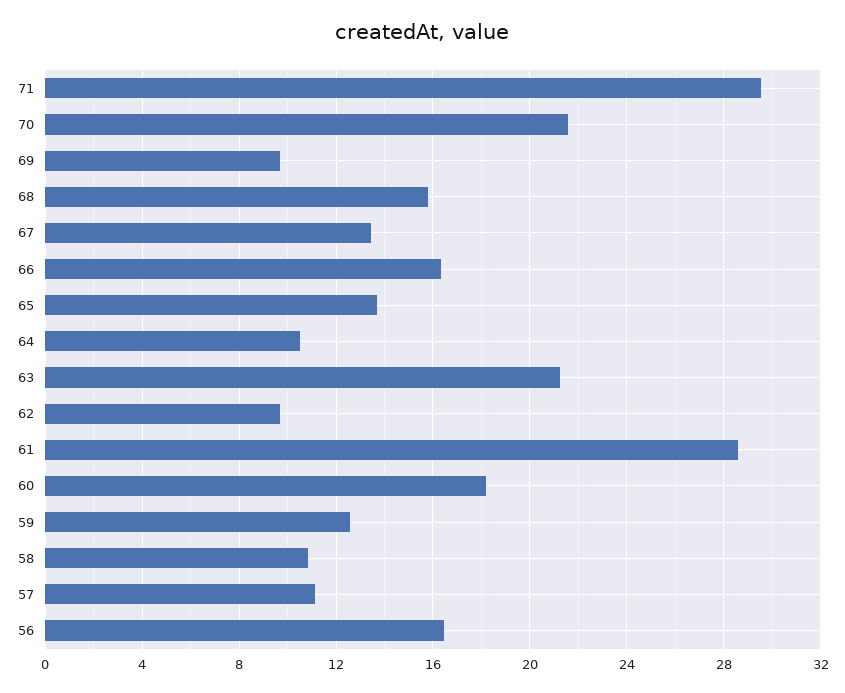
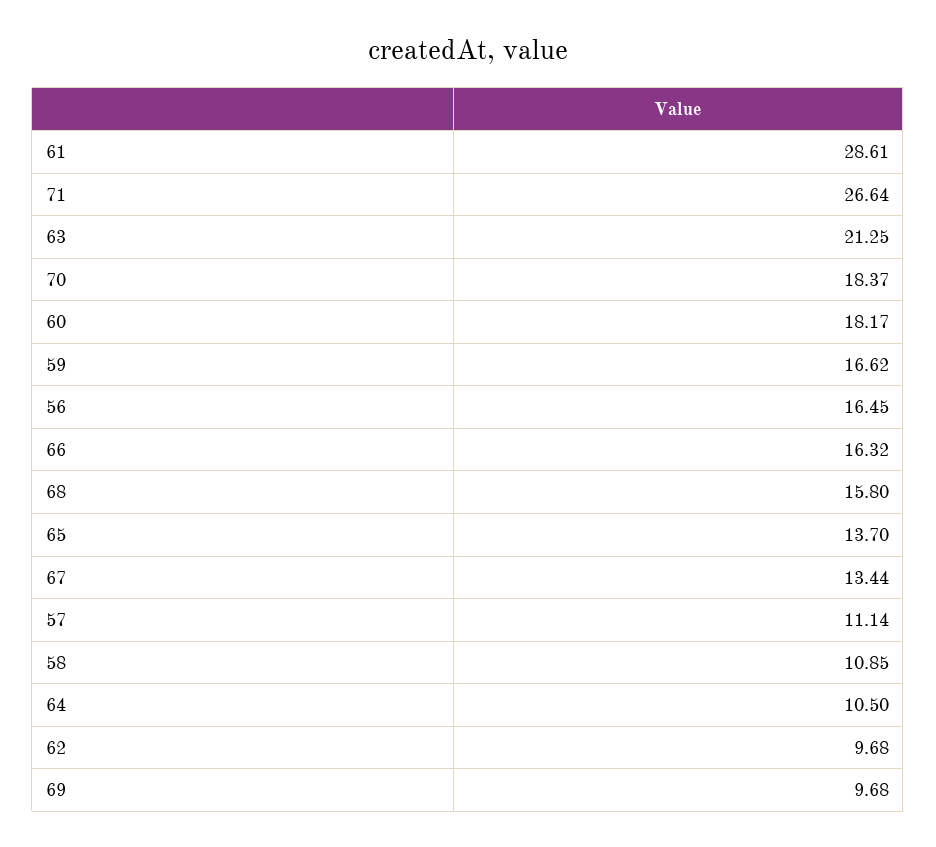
71: 29.5 -> 26.64
70: 21.5 -> 18.37
59: 12.5 -> 16.62

